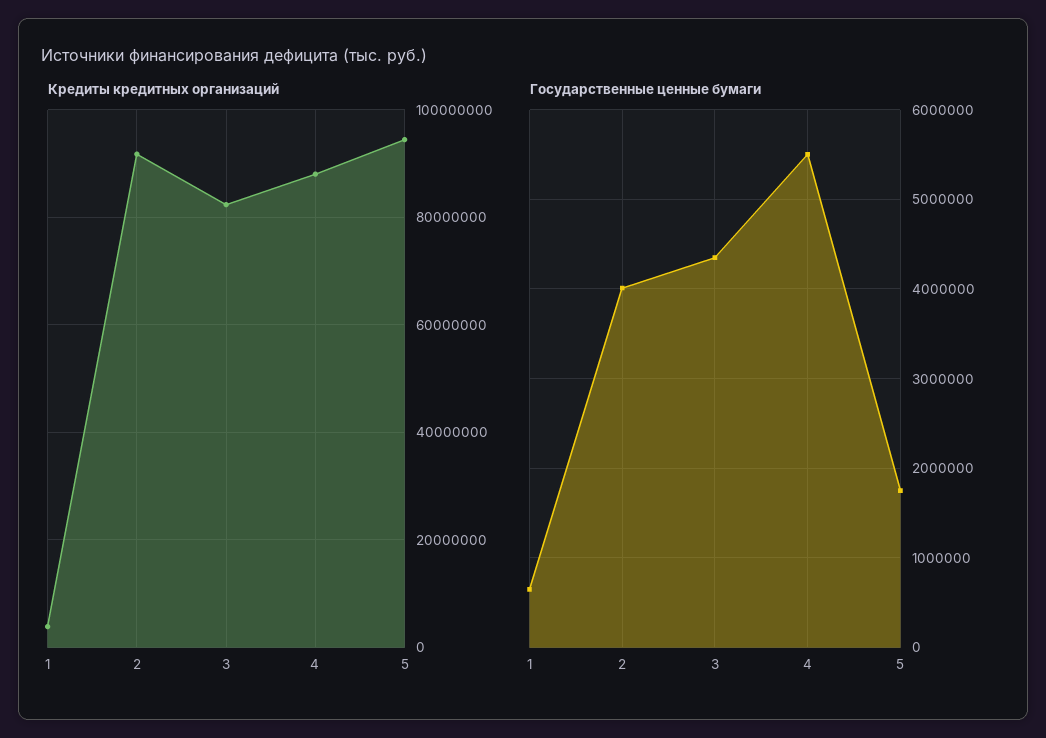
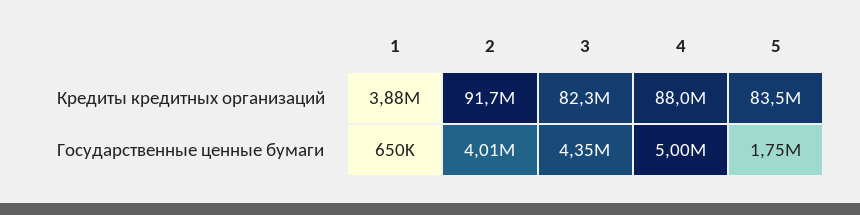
Кредиты кредитных организаций, 5: 94000000 -> 83500000
Государственные ценные бумаги, 4: 5500000 -> 5000000

